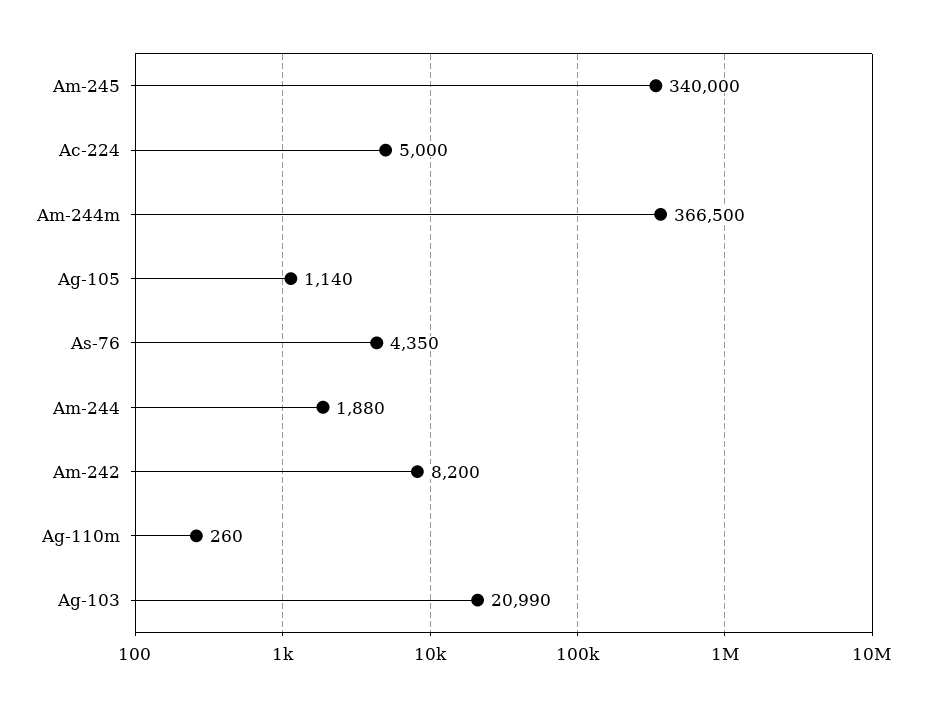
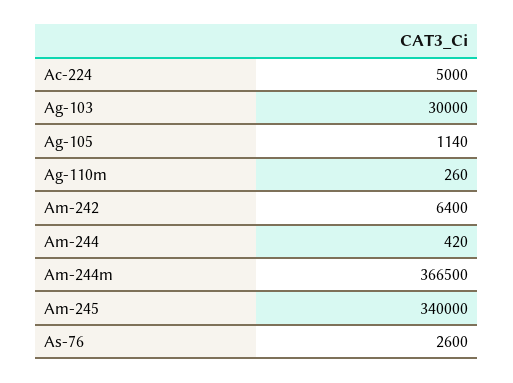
As-76: 4350 -> 2600
Am-244: 1880 -> 420
Am-242: 8200 -> 6400
Ag-103: 20990 -> 30000

